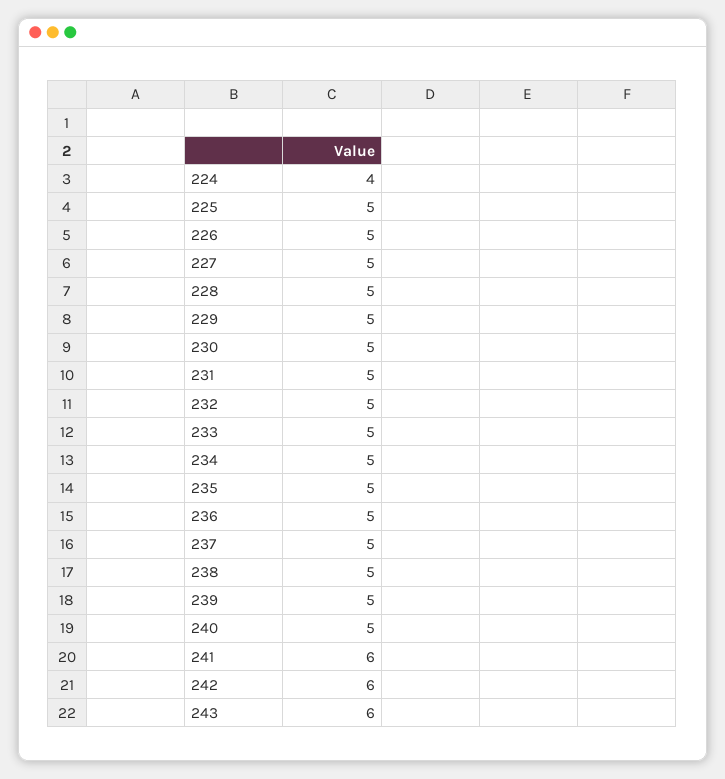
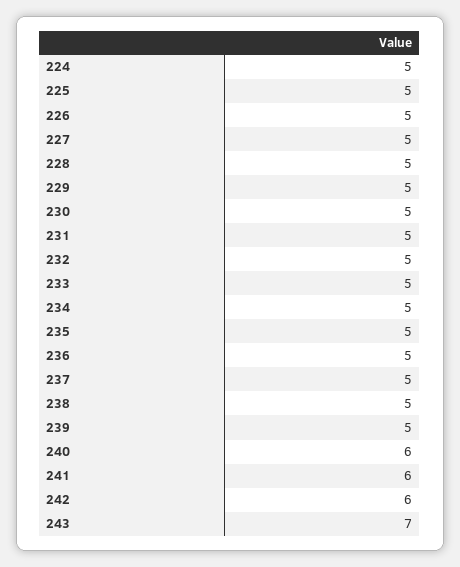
224: 4 -> 5
240: 5 -> 6
243: 6 -> 7

